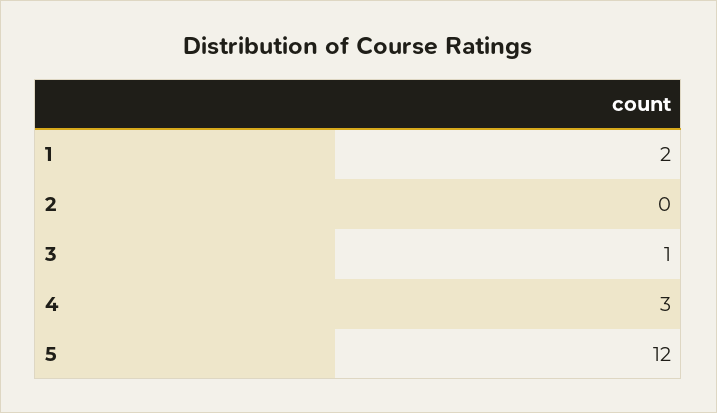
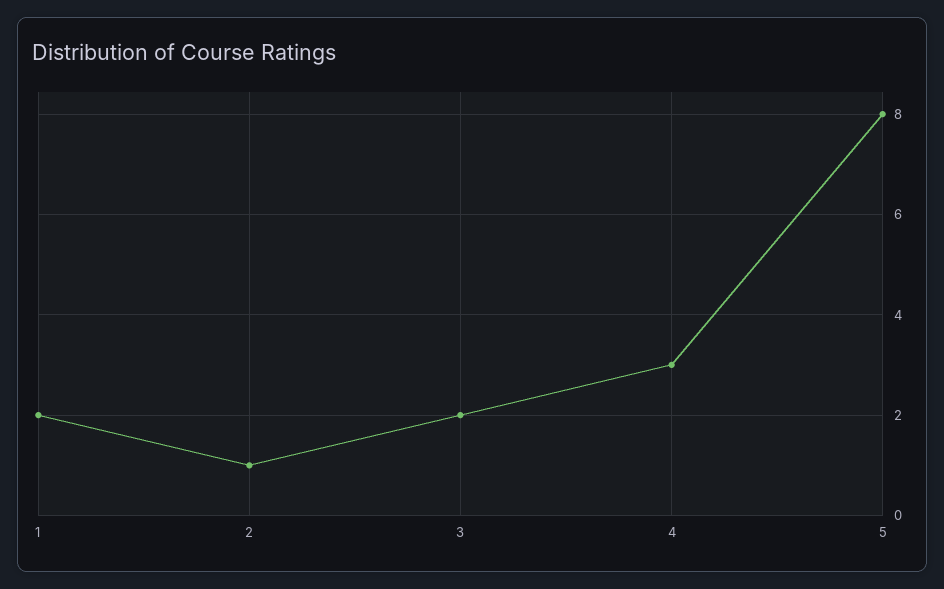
2: 0 -> 1
3: 1 -> 2
5: 12 -> 8

